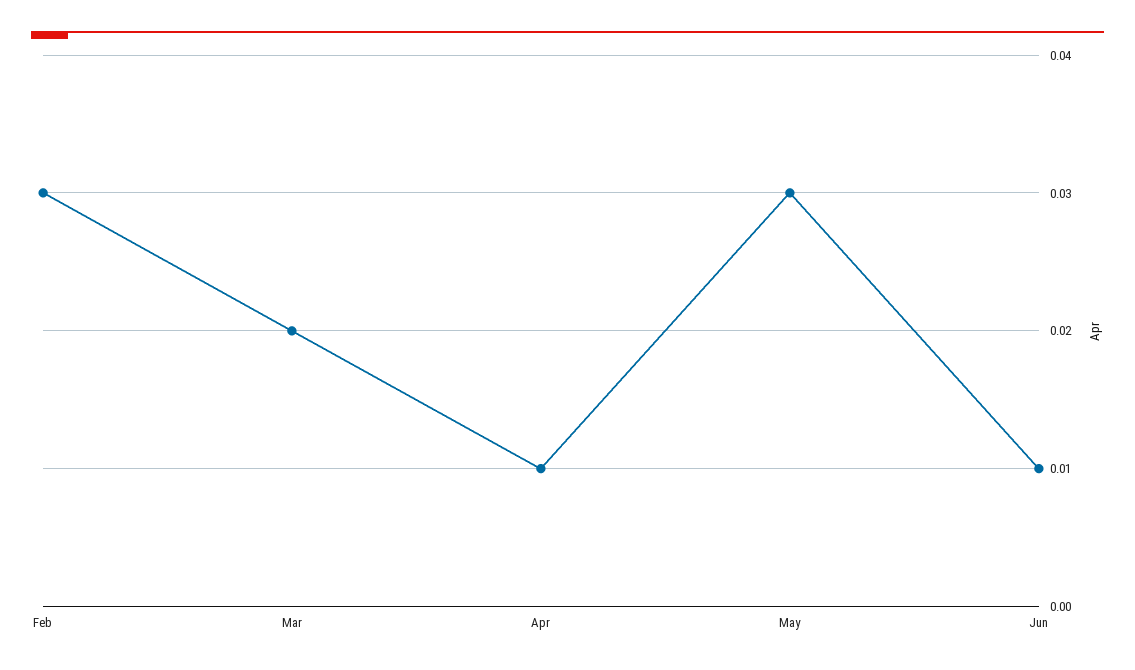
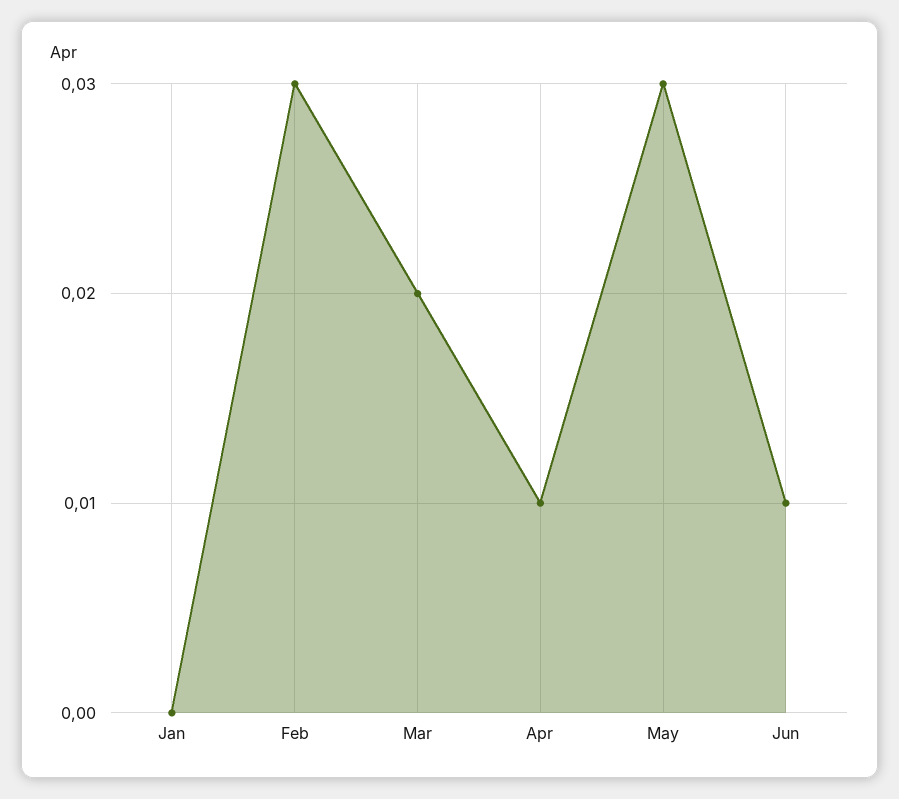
Jan: none -> 0

